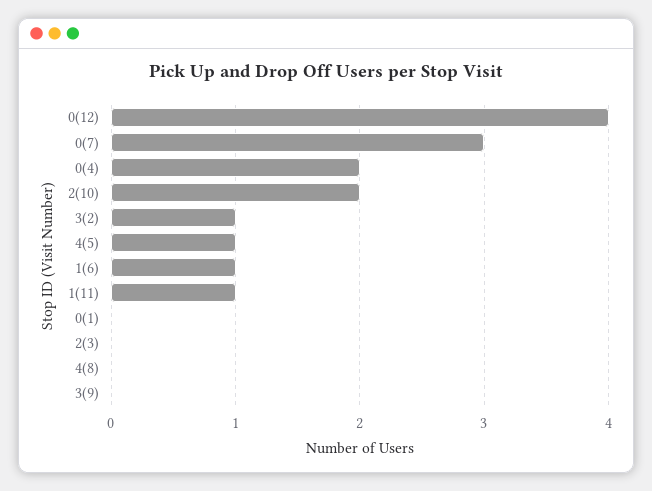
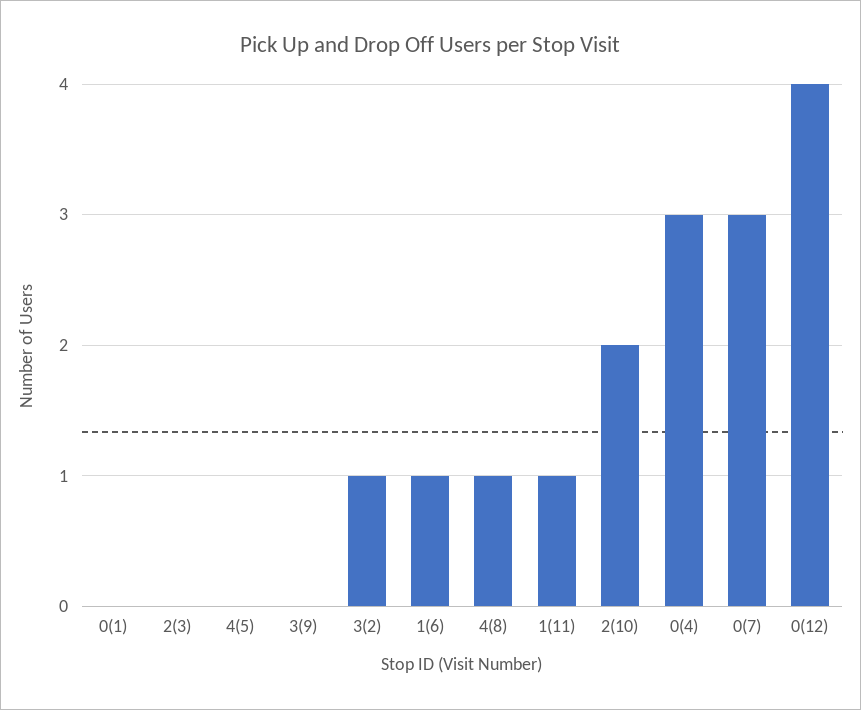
0(4): 2 -> 3
4(5): 1 -> 0
4(8): 0 -> 1

